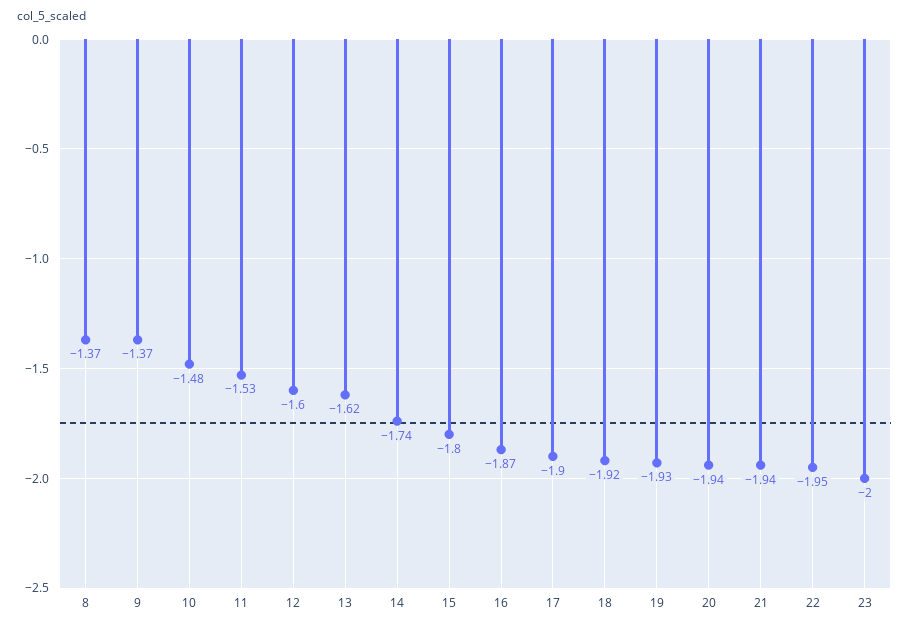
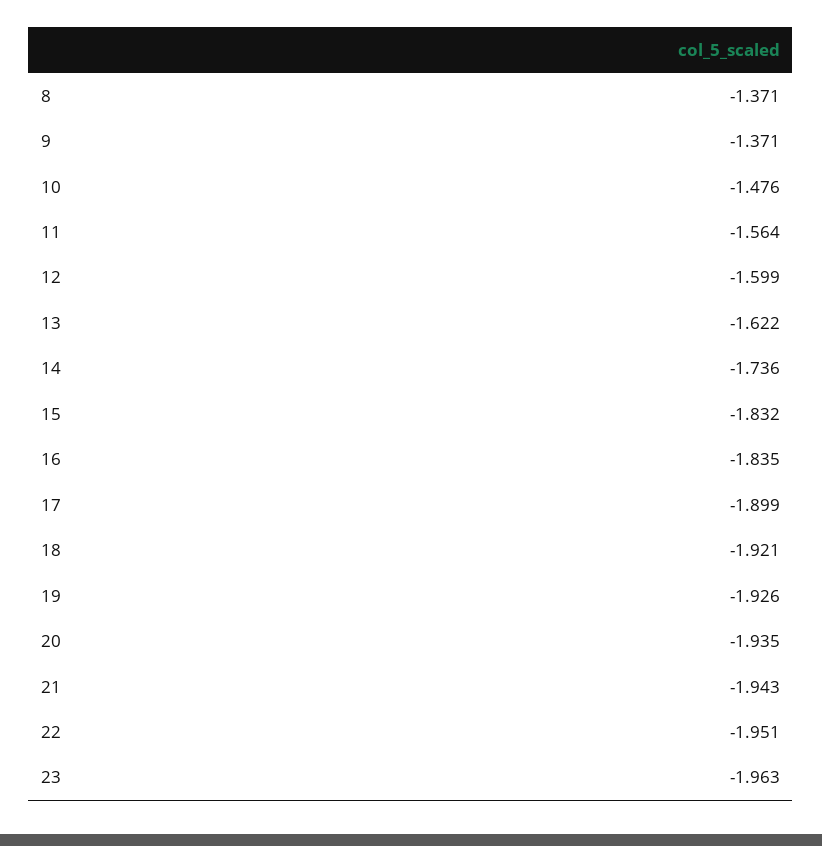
11: -1.53 -> -1.564
15: -1.8 -> -1.832
16: -1.87 -> -1.835
23: -2 -> -1.963

